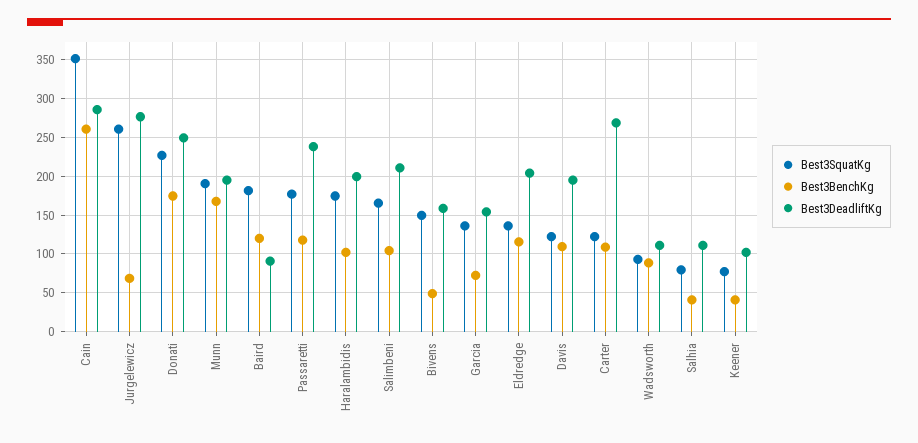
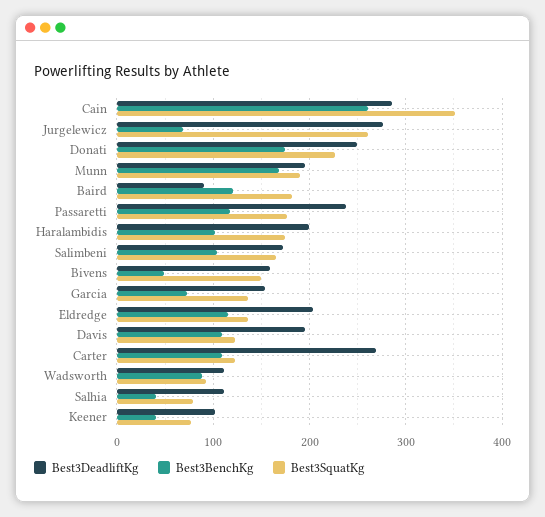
Best3DeadliftKg, Salimbeni: 210 -> 170

